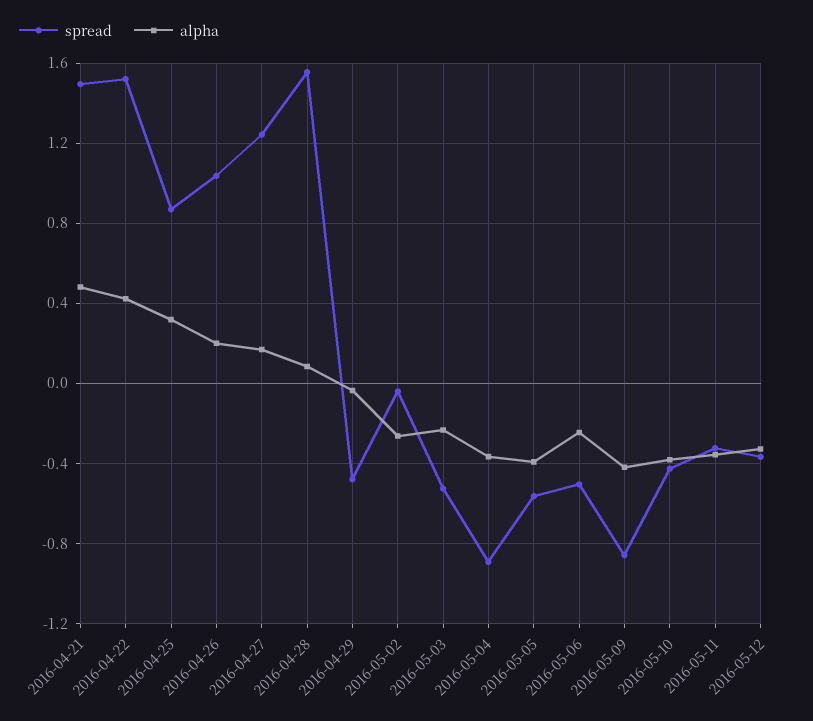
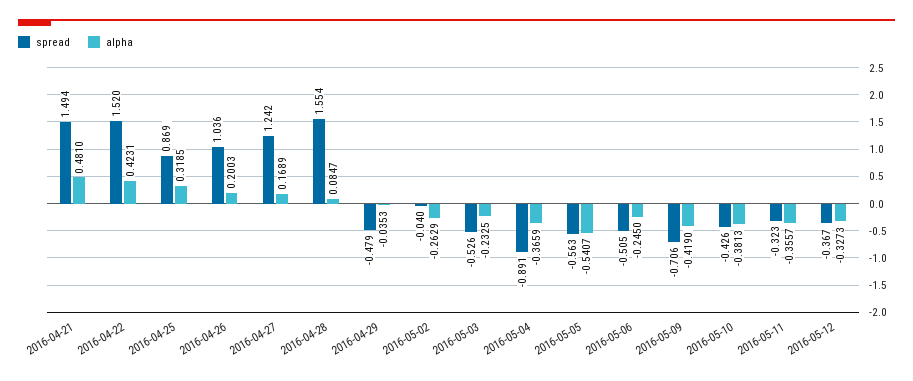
alpha, 2016-05-05: -0.4 -> -0.5407
spread, 2016-05-09: -0.85 -> -0.706

